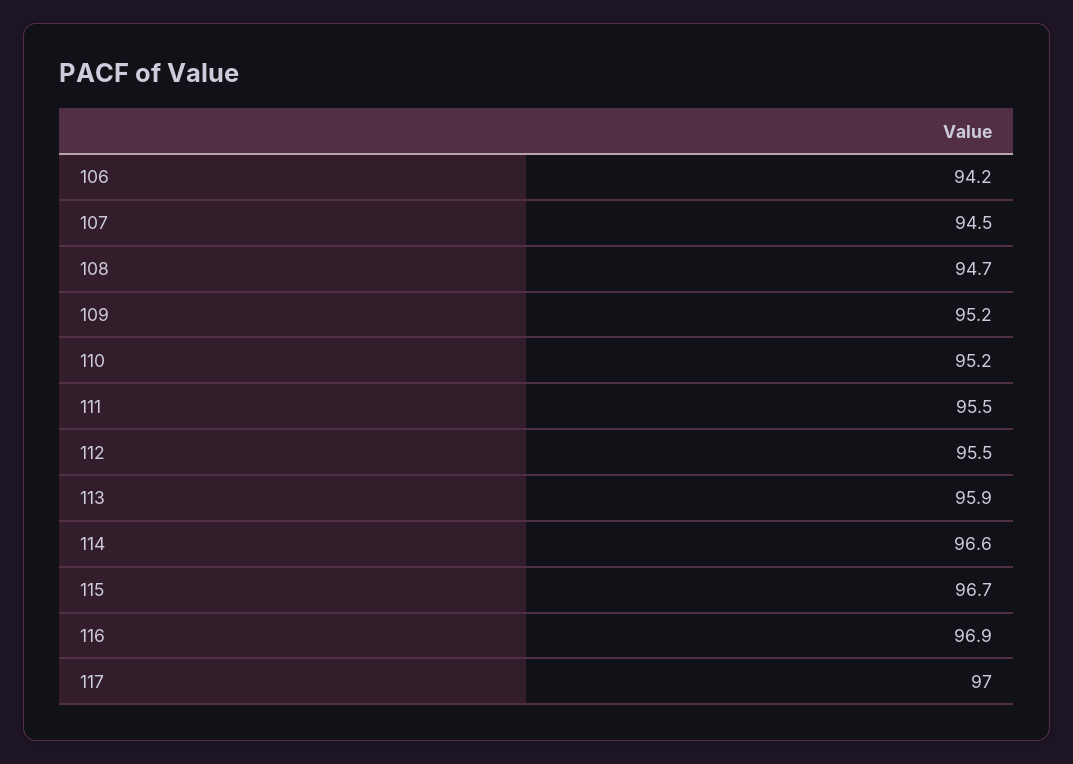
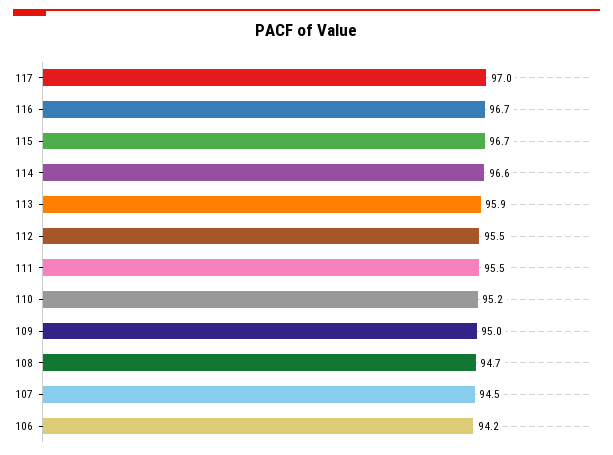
109: 95.2 -> 95
116: 96.9 -> 96.7

